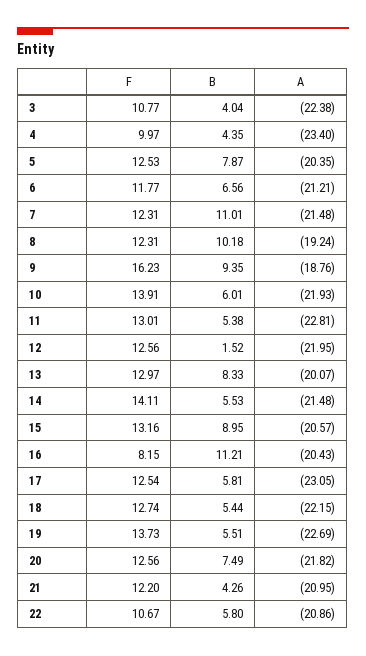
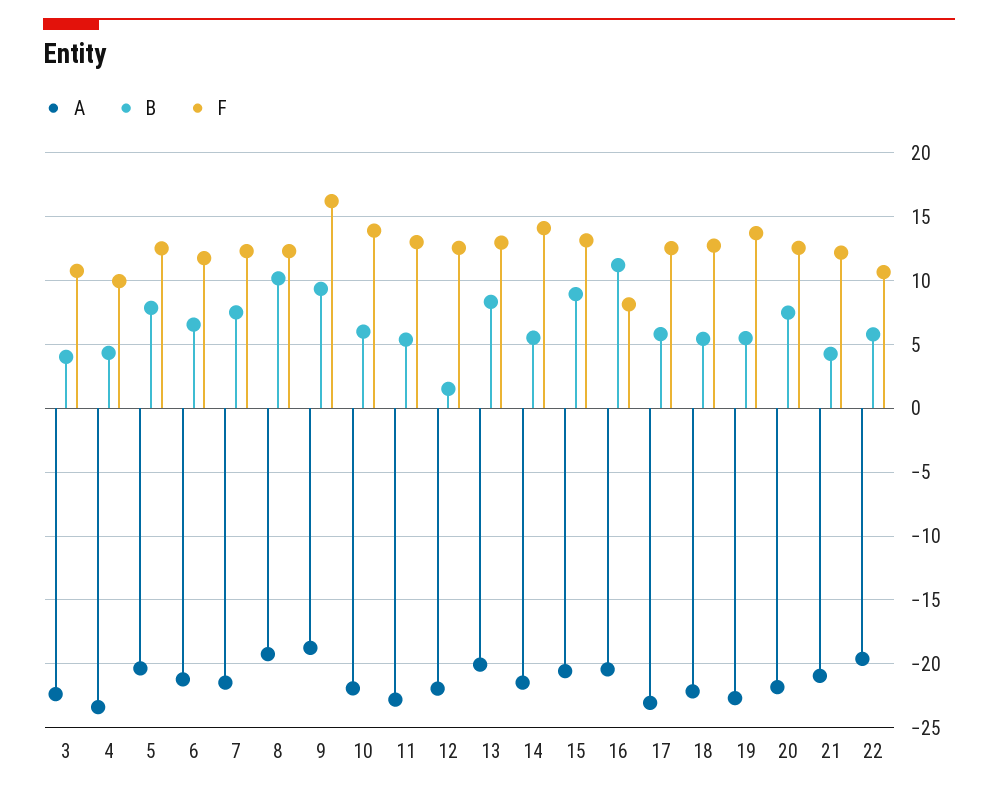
B, 7: 11.01 -> 7.5
A, 22: -20.86 -> -19.5

